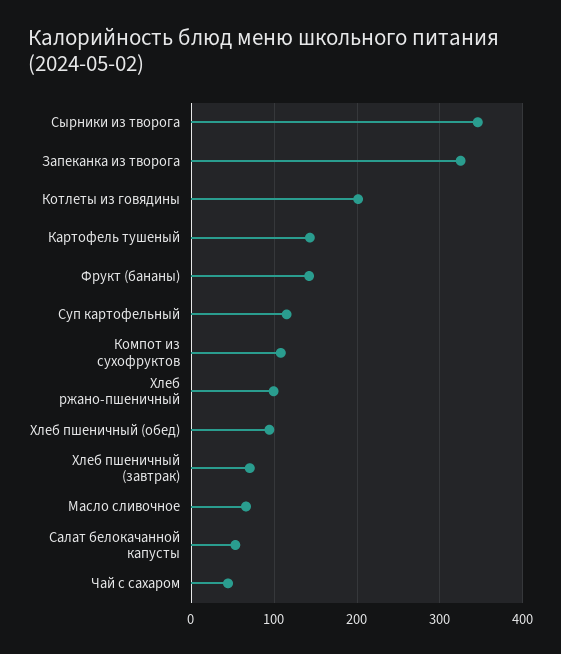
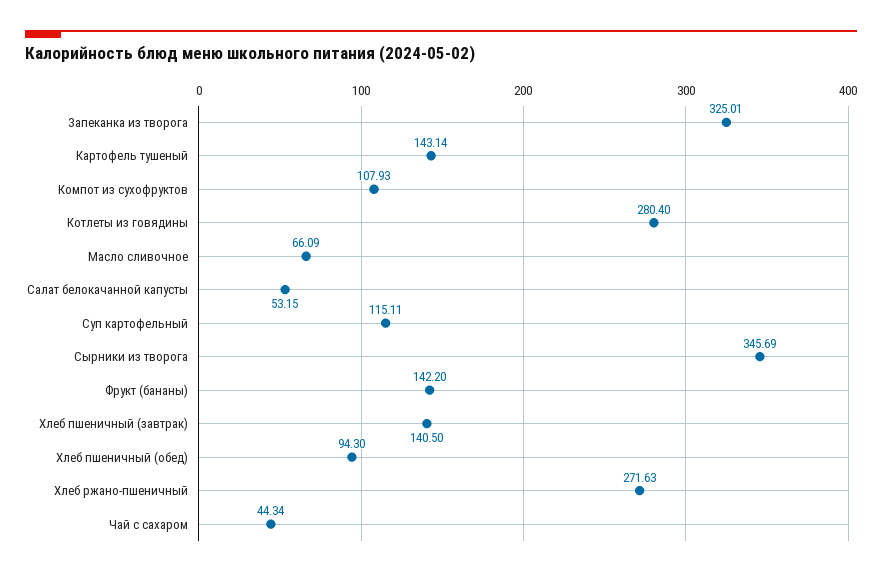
Котлеты из говядины: 200 -> 280.4
Хлеб ржано-пшеничный: 100 -> 271.63
Хлеб пшеничный (завтрак): 70 -> 140.5

